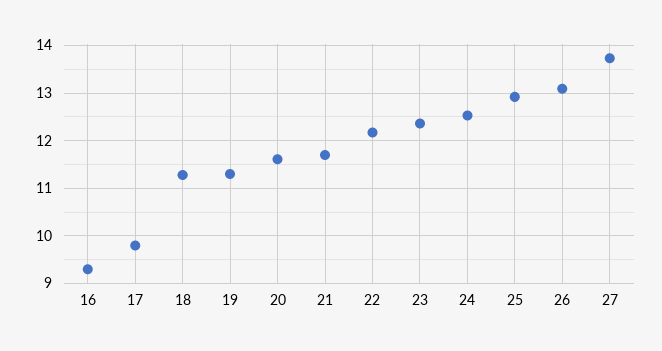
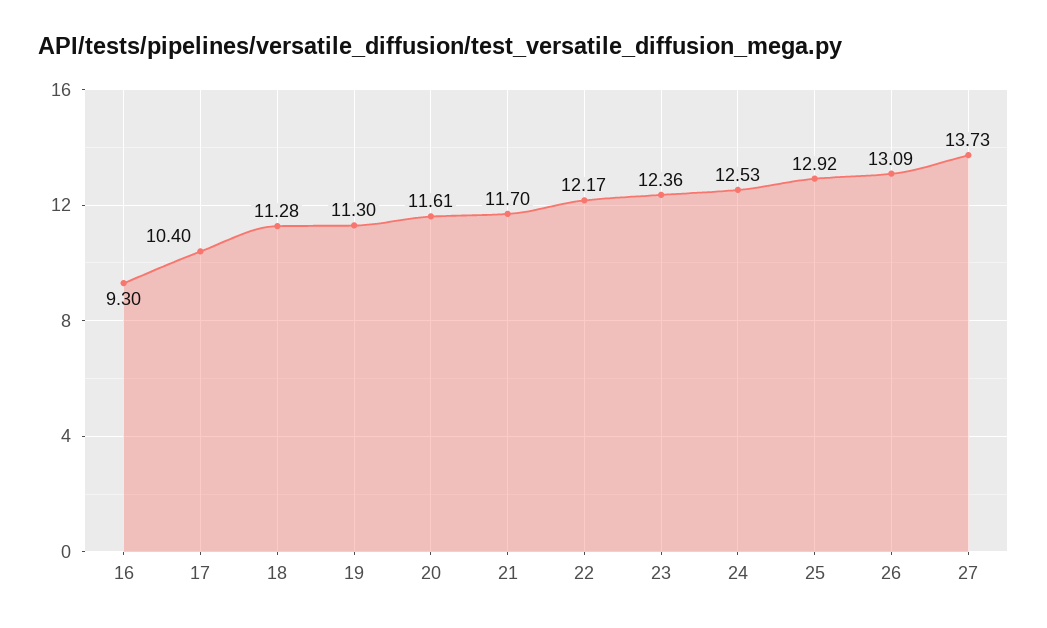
17: 9.8 -> 10.4

